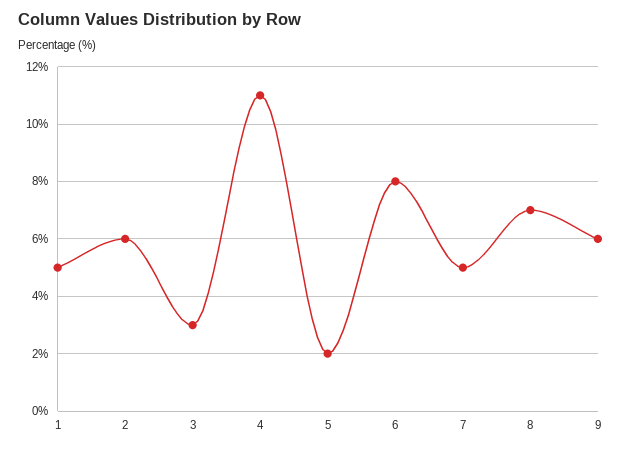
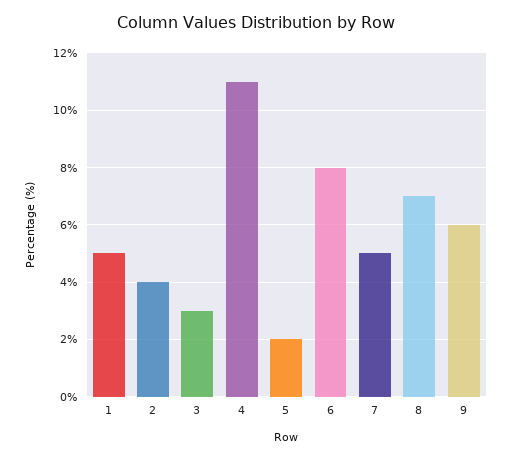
2: 6 -> 4

